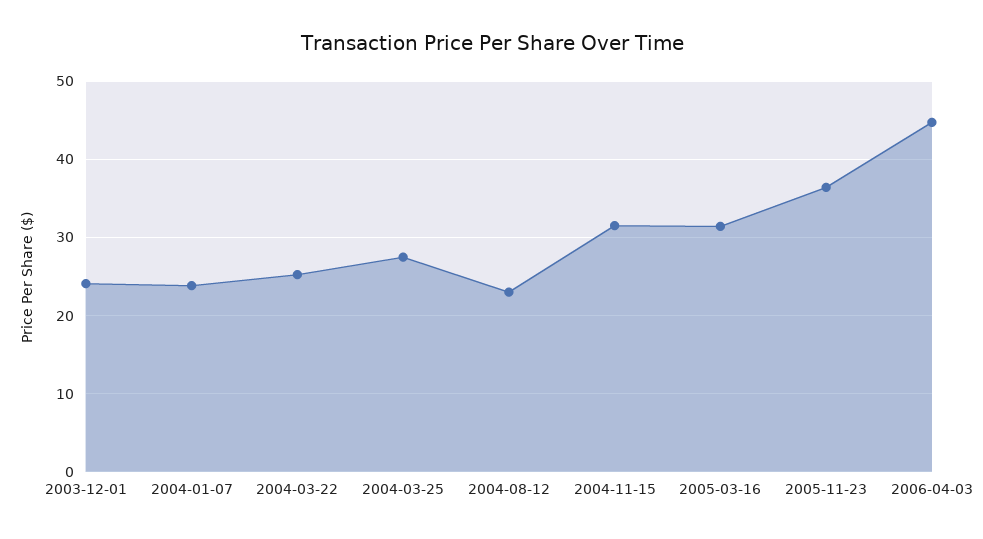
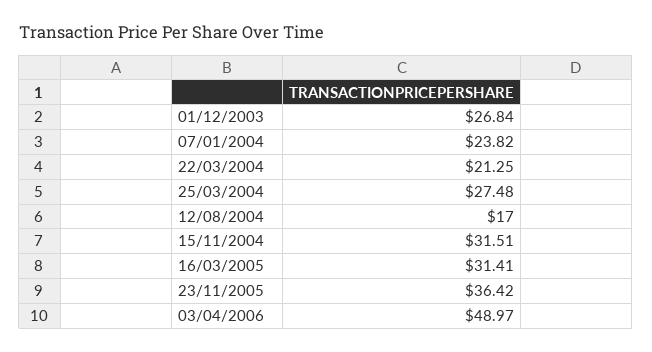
2003-12-01: 24 -> 26.84
2004-03-22: 25 -> 21.25
2004-08-12: 23 -> 17
2006-04-03: 45 -> 48.97

